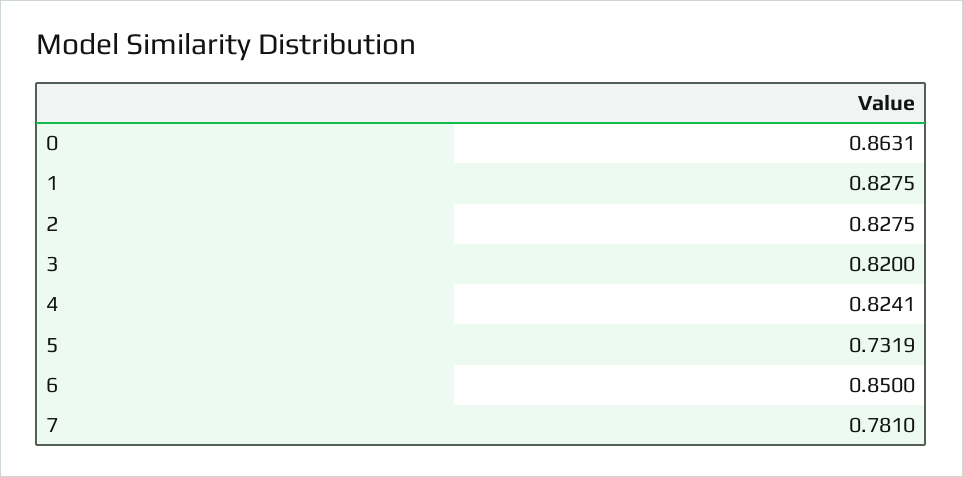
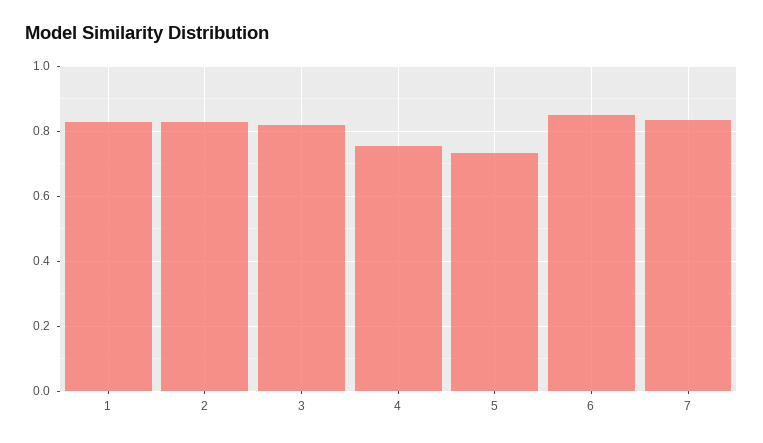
0: 0.8631 -> none
4: 0.8241 -> 0.76
7: 0.781 -> 0.84

